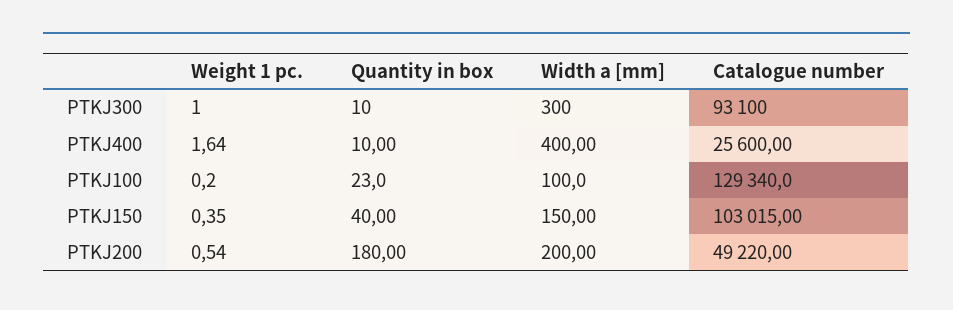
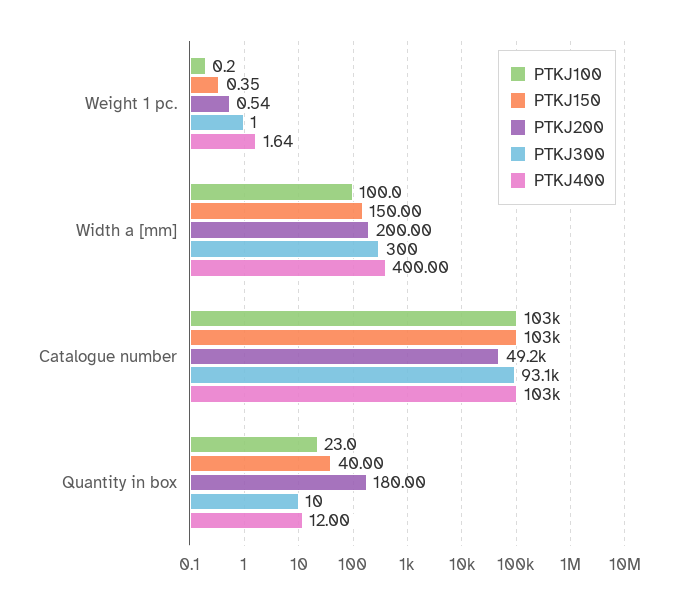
PTKJ400, Quantity in box: 10 -> 12
PTKJ400, Catalogue number: 25600 -> 103000
PTKJ100, Catalogue number: 129340 -> 103000

